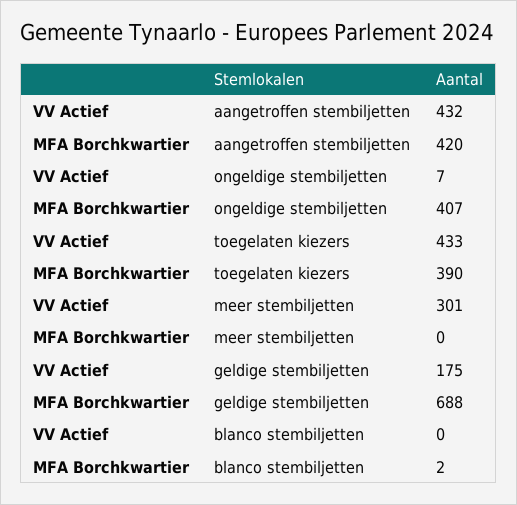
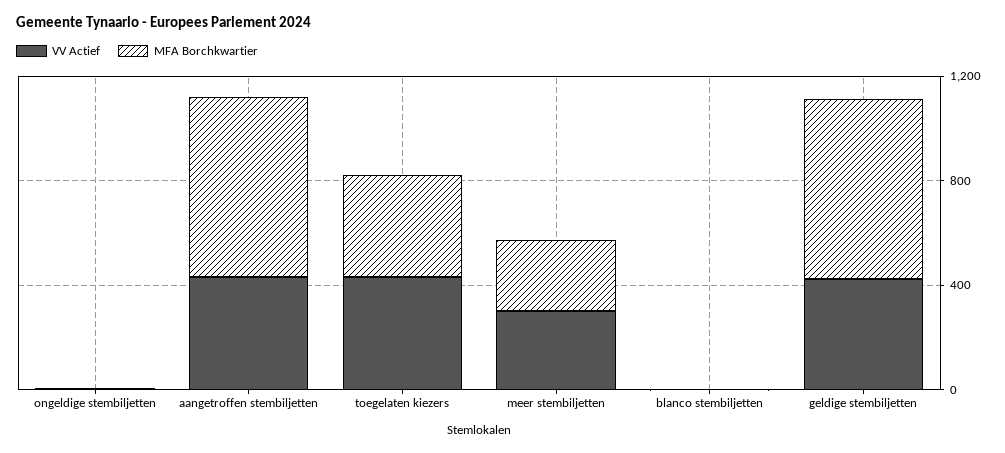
MFA Borchkwartier, aangetroffen stembiljetten: 420 -> 700
MFA Borchkwartier, ongeldige stembiljetten: 407 -> 0
MFA Borchkwartier, meer stembiljetten: 0 -> 300
VV Actief, geldige stembiljetten: 175 -> 400

